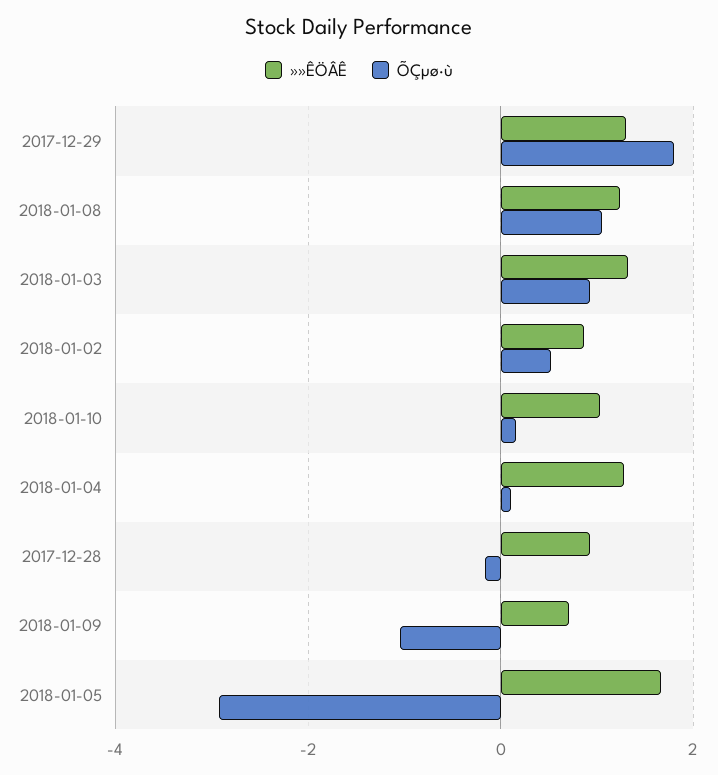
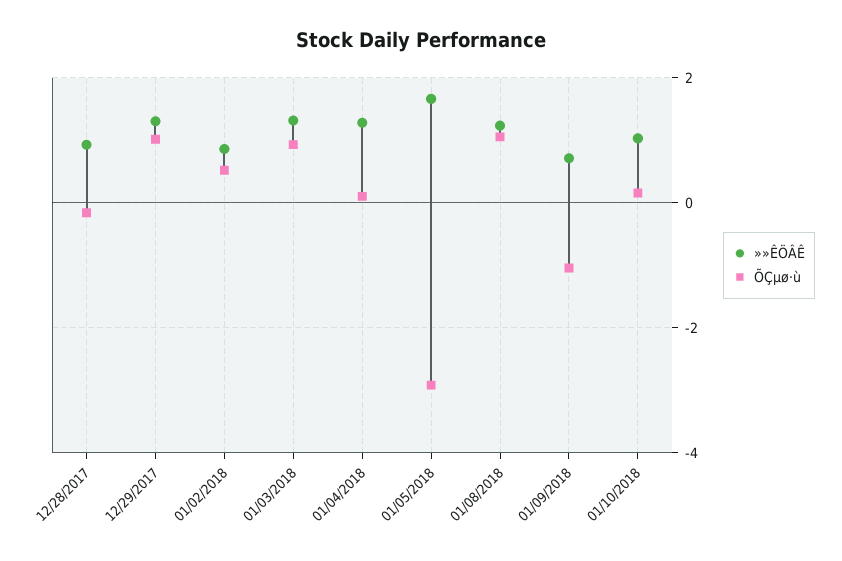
ÕÇµø·ù, 2017-12-29: 1.8 -> 1

